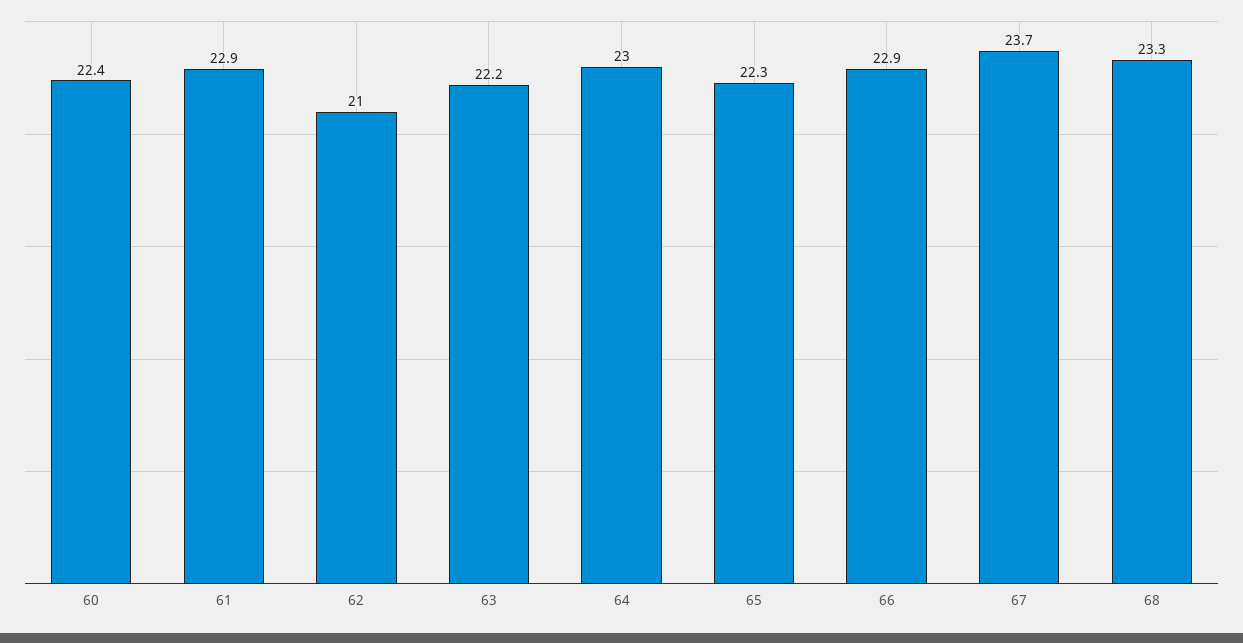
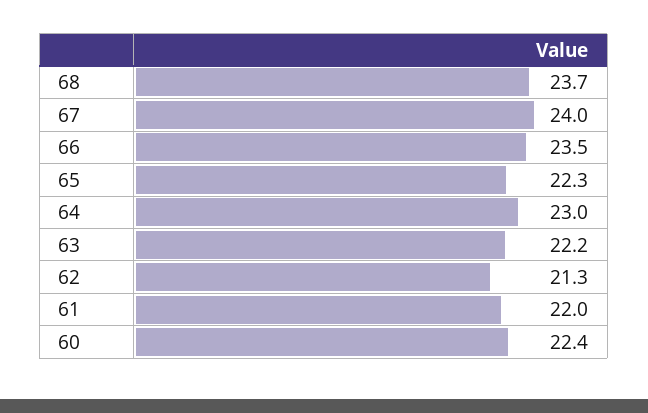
61: 22.9 -> 22
62: 21 -> 21.3
66: 22.9 -> 23.5
67: 23.7 -> 24
68: 23.3 -> 23.7

